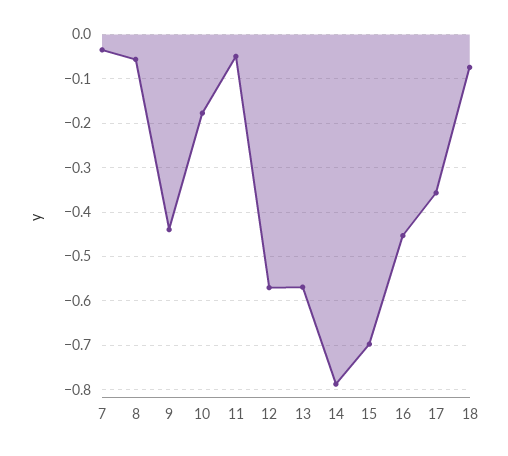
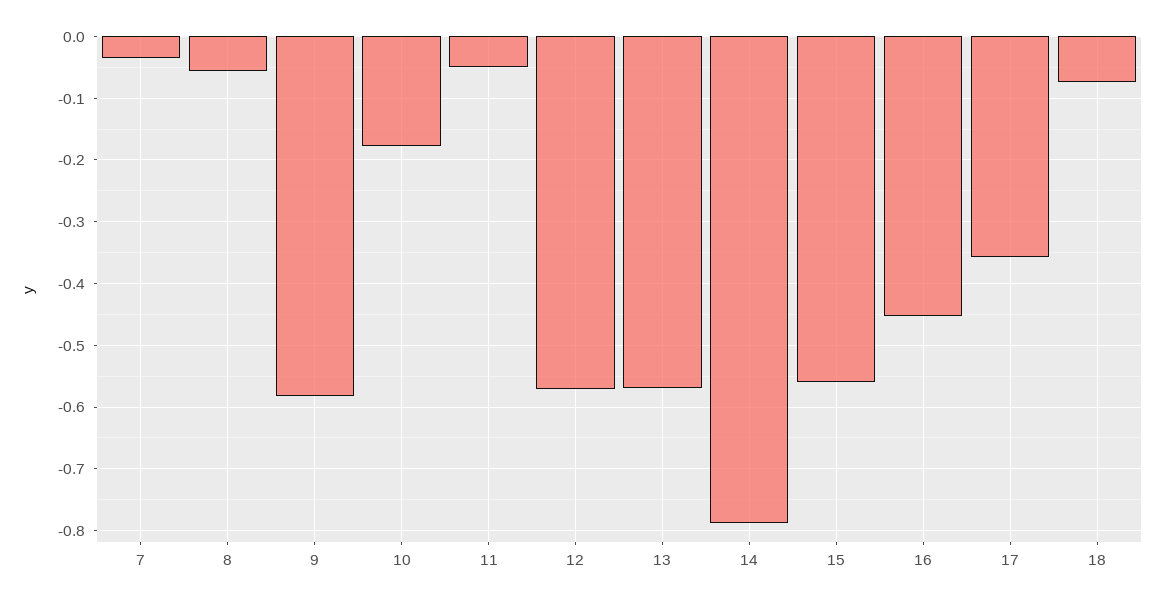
9: -0.44 -> -0.58
15: -0.7 -> -0.56

